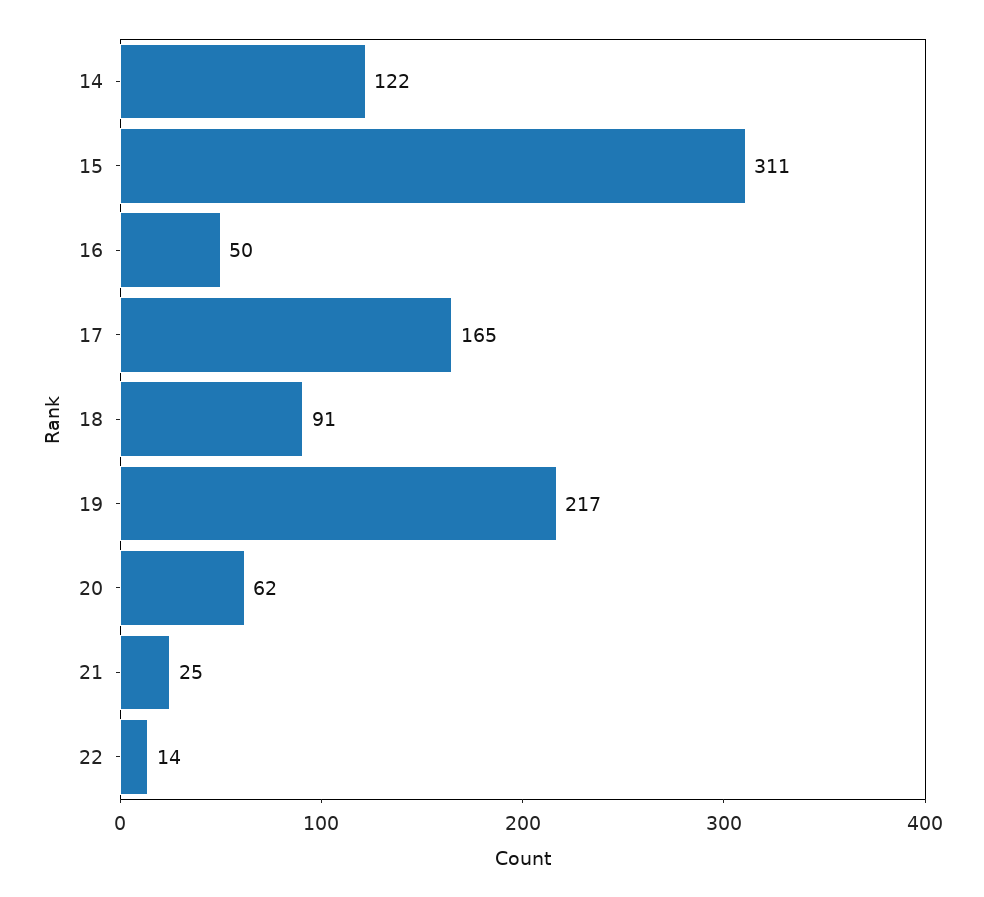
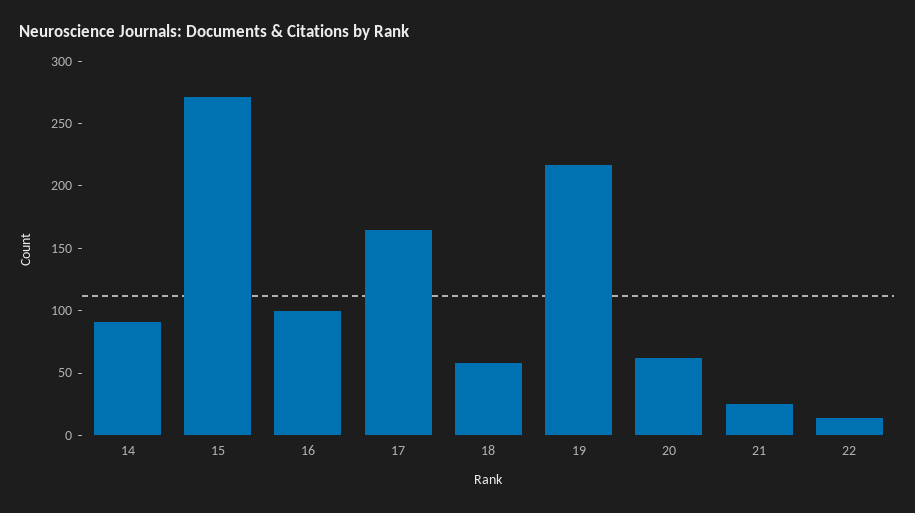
14: 122 -> 90
15: 311 -> 270
16: 50 -> 100
18: 91 -> 60

